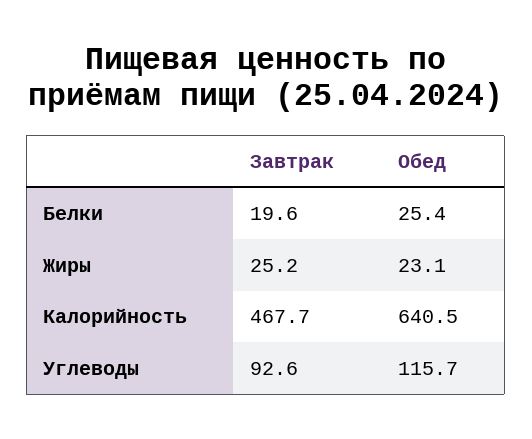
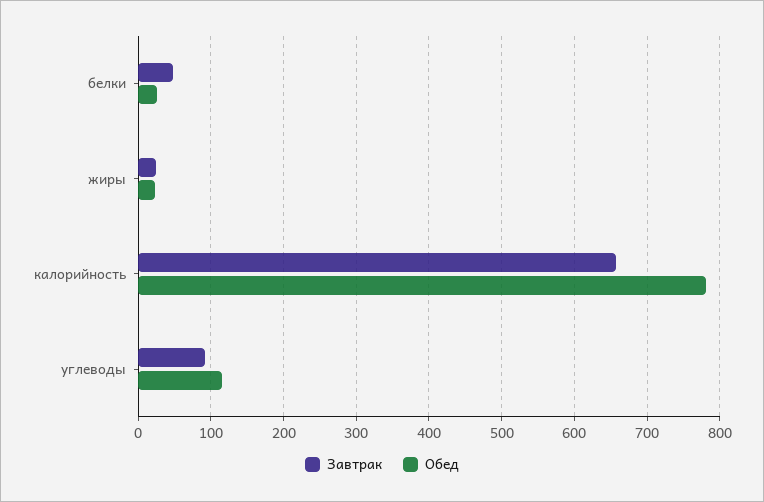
Завтрак, Белки: 19.6 -> 50
Завтрак, Калорийность: 467.7 -> 660
Обед, Калорийность: 640.5 -> 780

